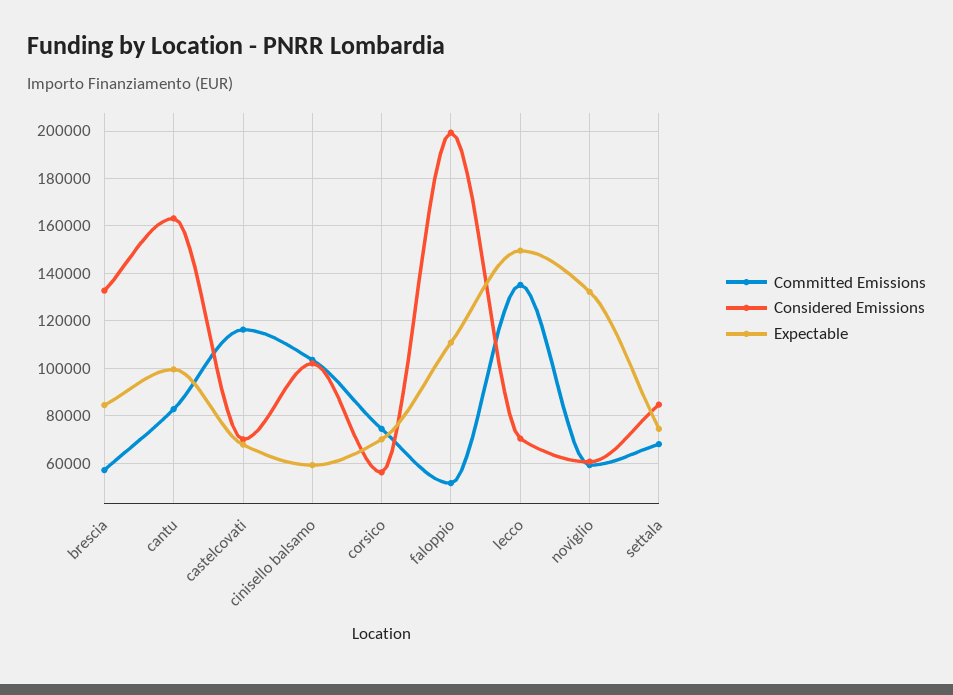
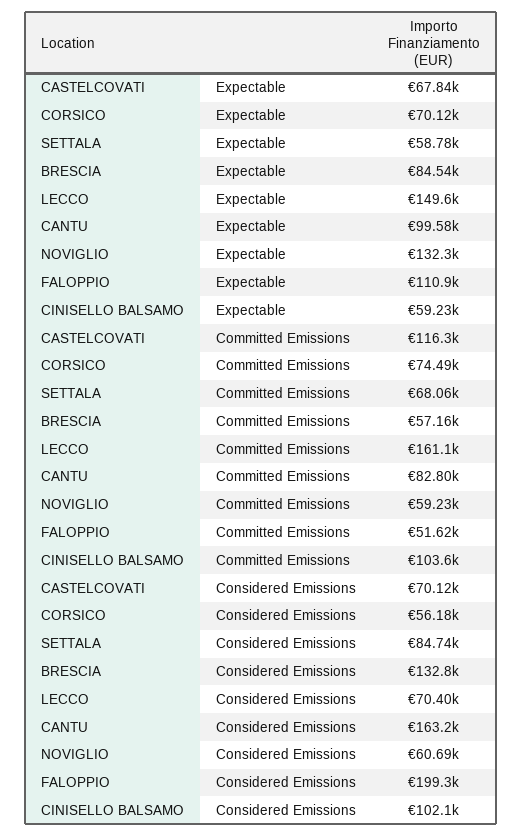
Committed Emissions, lecco: 135000 -> 161100
Expectable, settala: 75000 -> 58780

